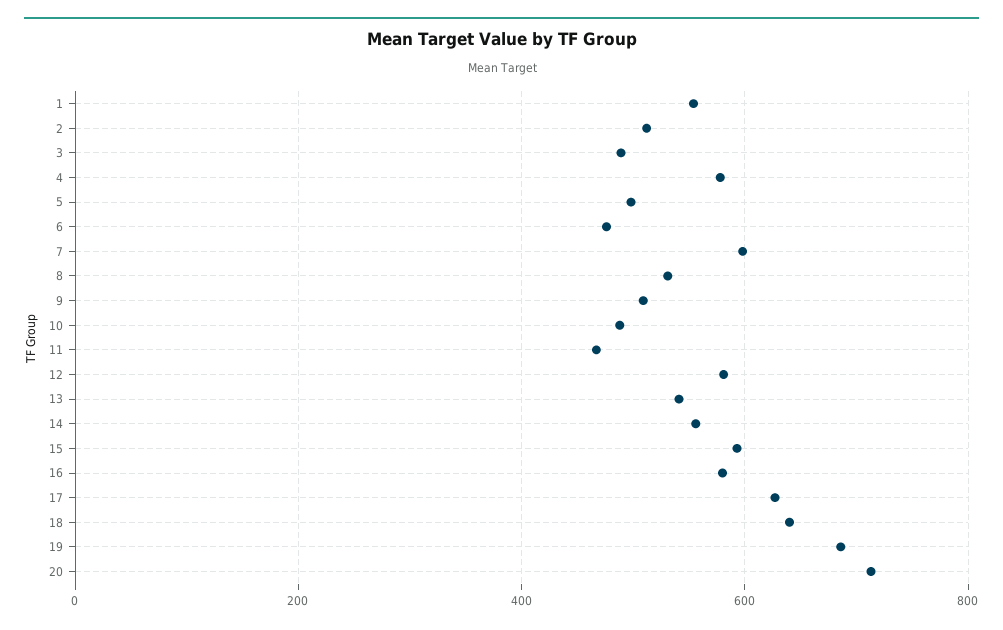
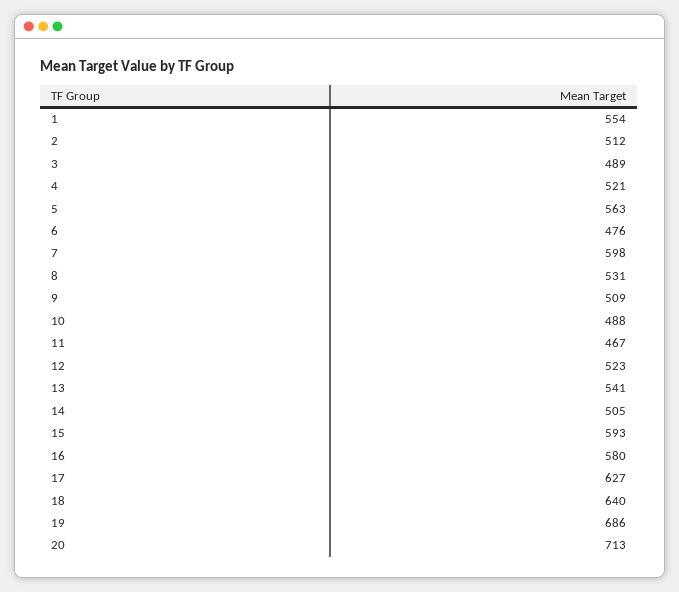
4: 580 -> 521
5: 500 -> 563
12: 580 -> 523
14: 560 -> 505

